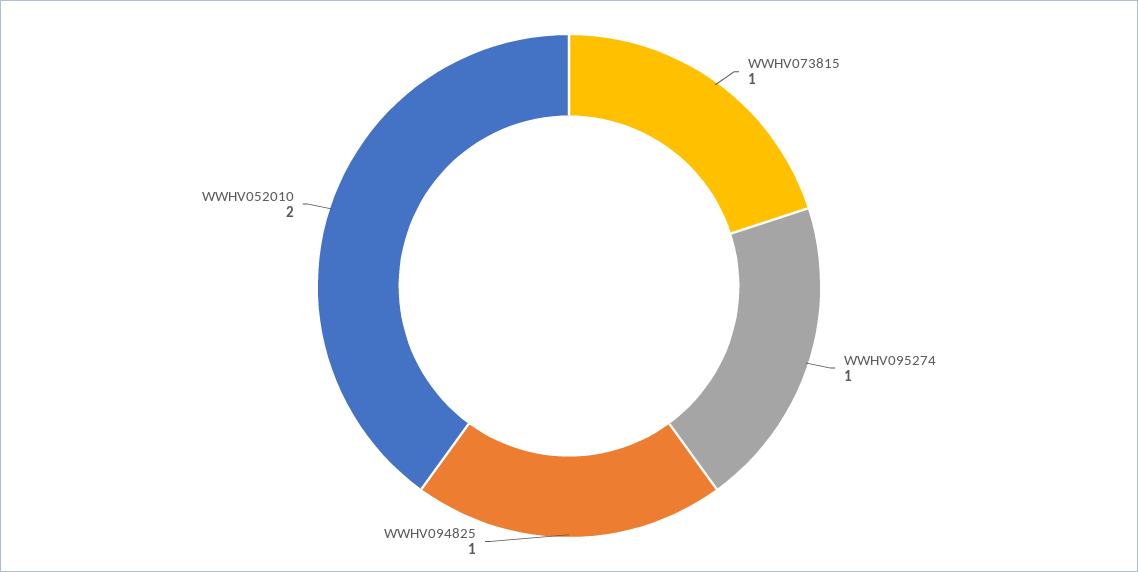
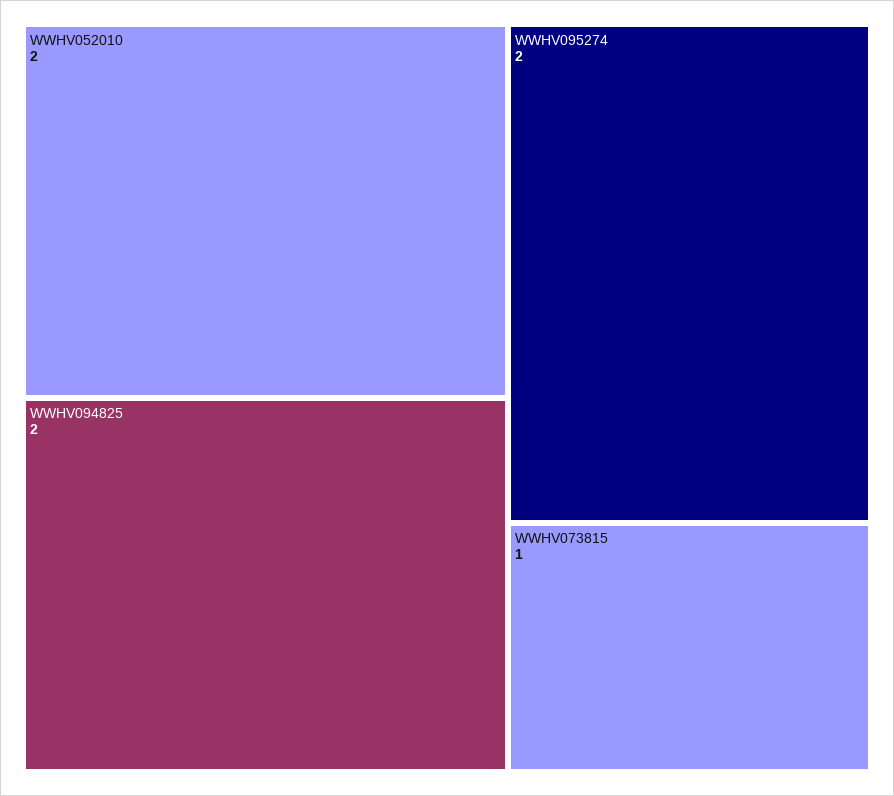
WWHV095274: 1 -> 2
WWHV094825: 1 -> 2

